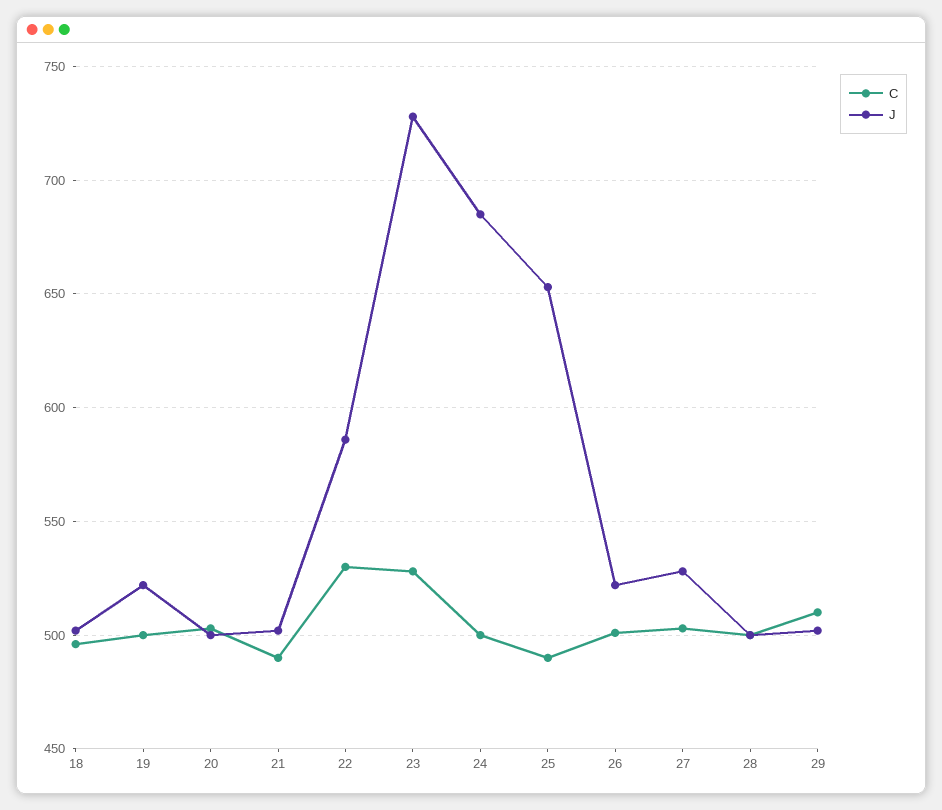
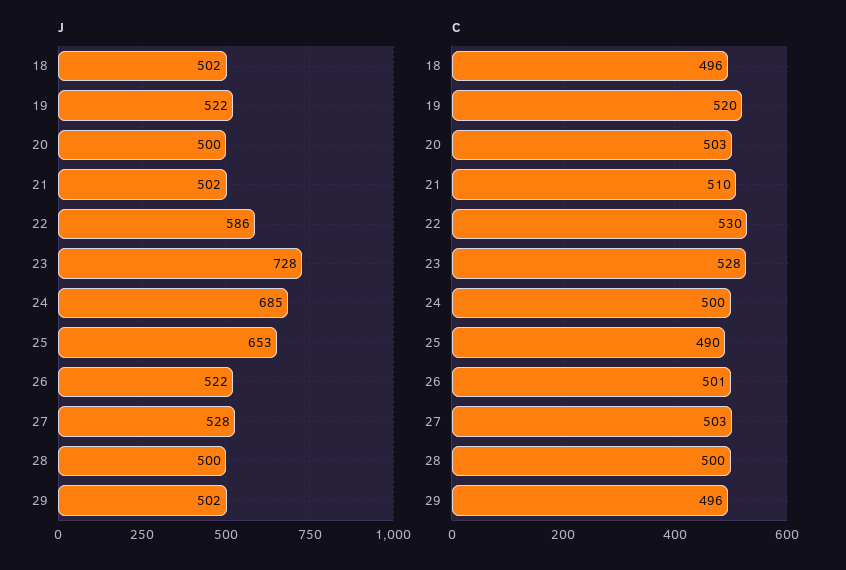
C, 19: 500 -> 520
C, 21: 490 -> 510
C, 29: 510 -> 496

